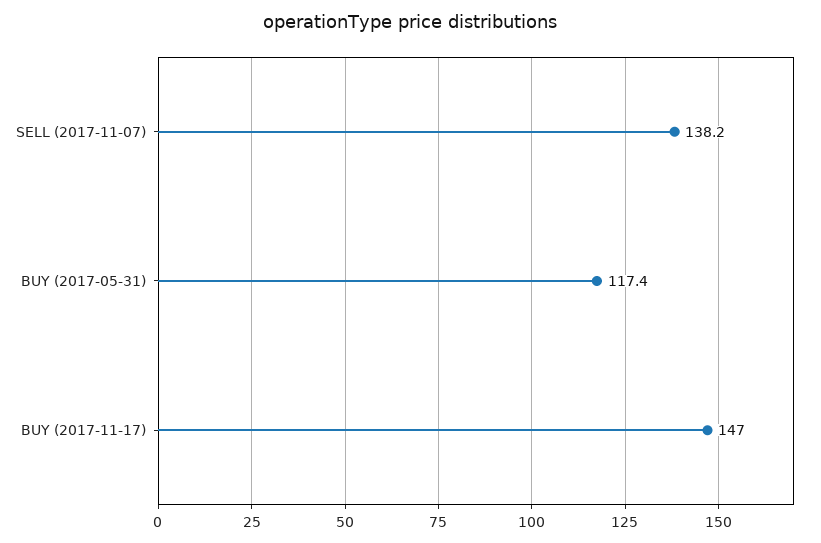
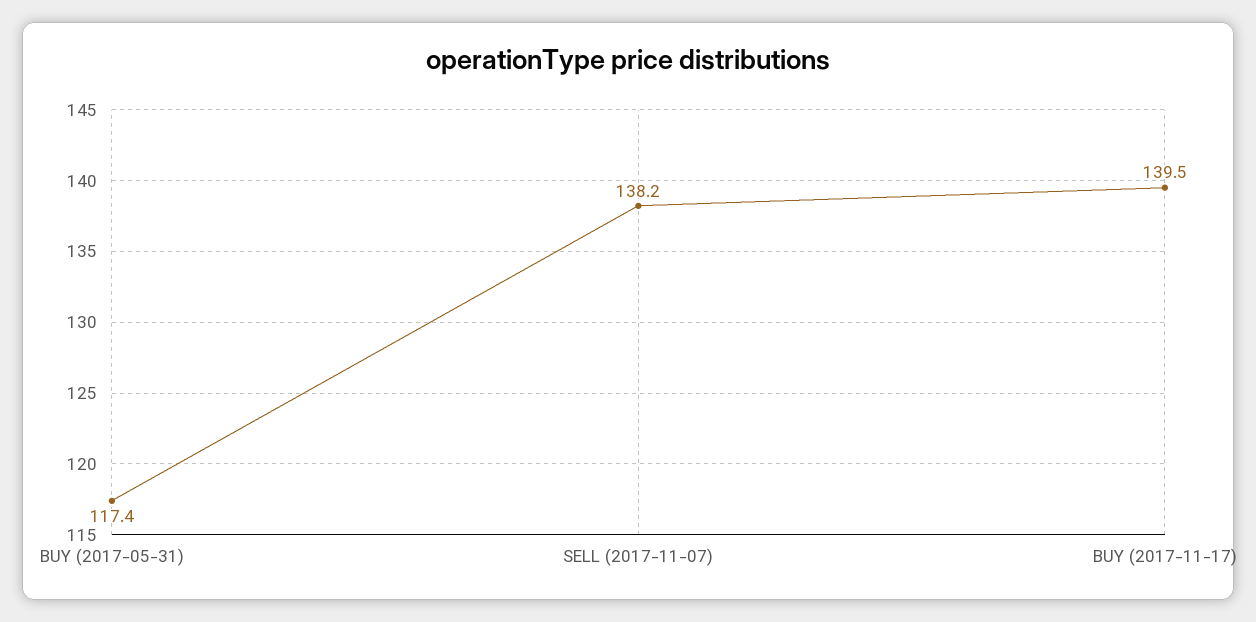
BUY (2017-11-17): 147 -> 139.5

